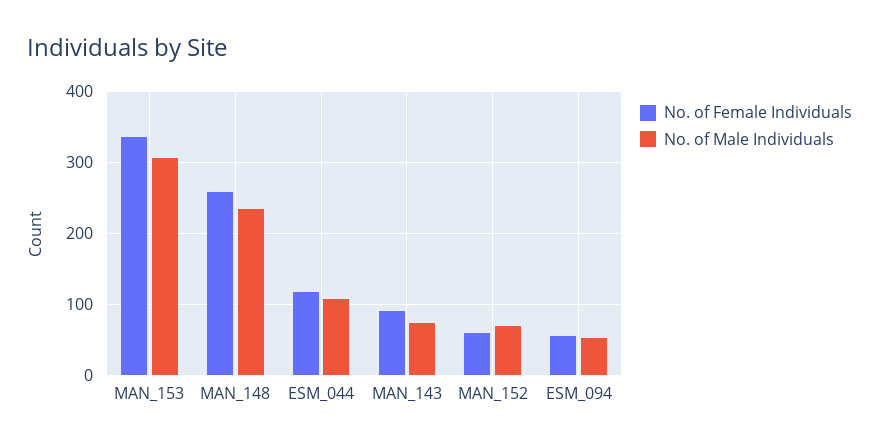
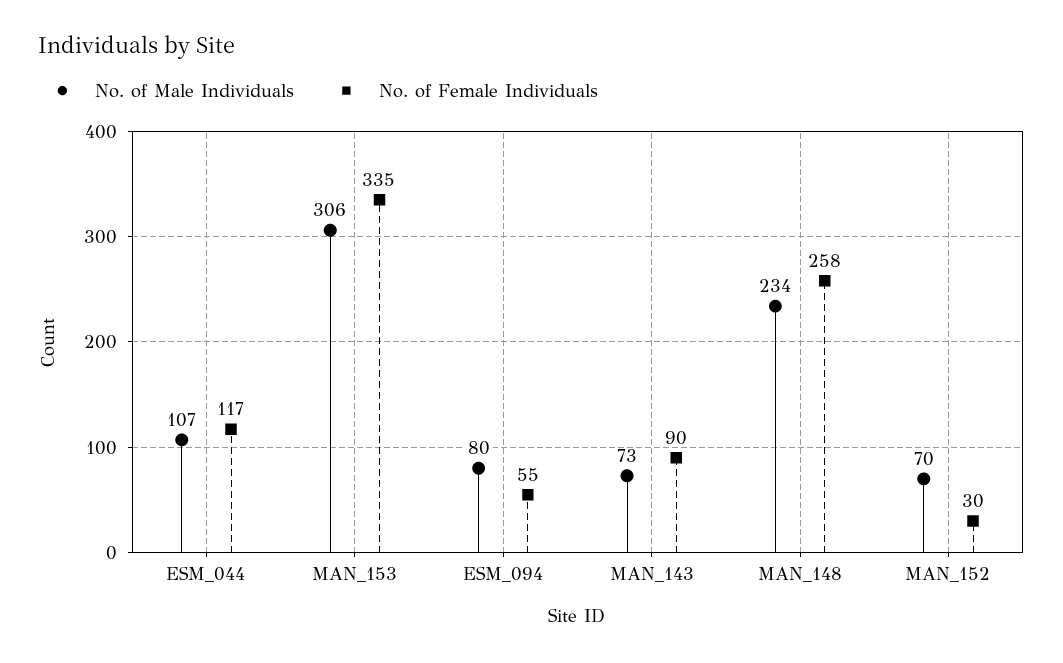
No. of Female Individuals, MAN_152: 60 -> 30
No. of Male Individuals, ESM_094: 50 -> 80

